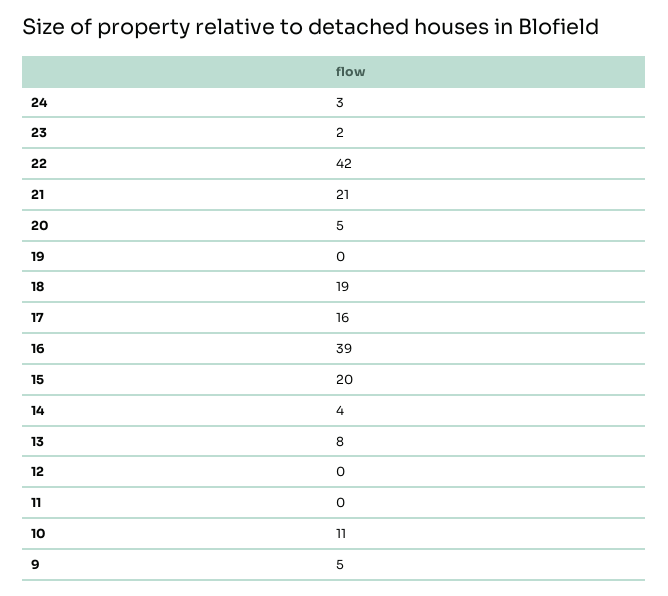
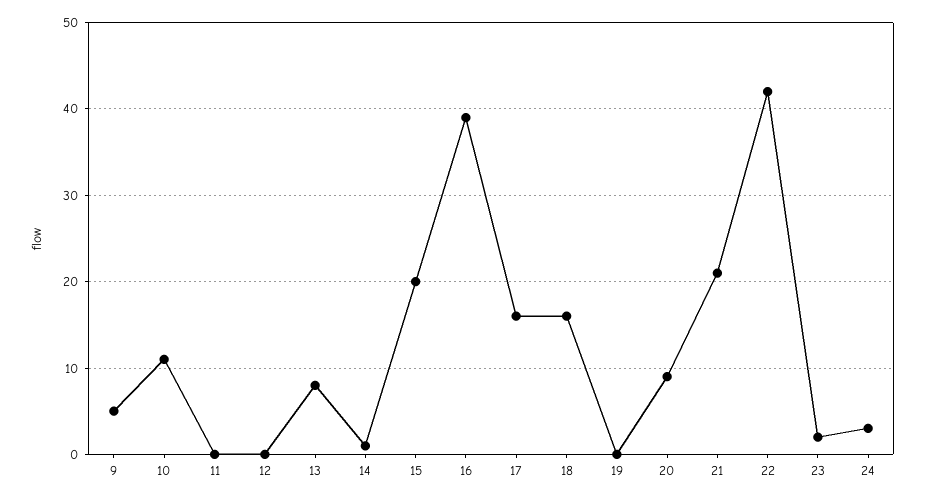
20: 5 -> 9
18: 19 -> 16
14: 4 -> 1

